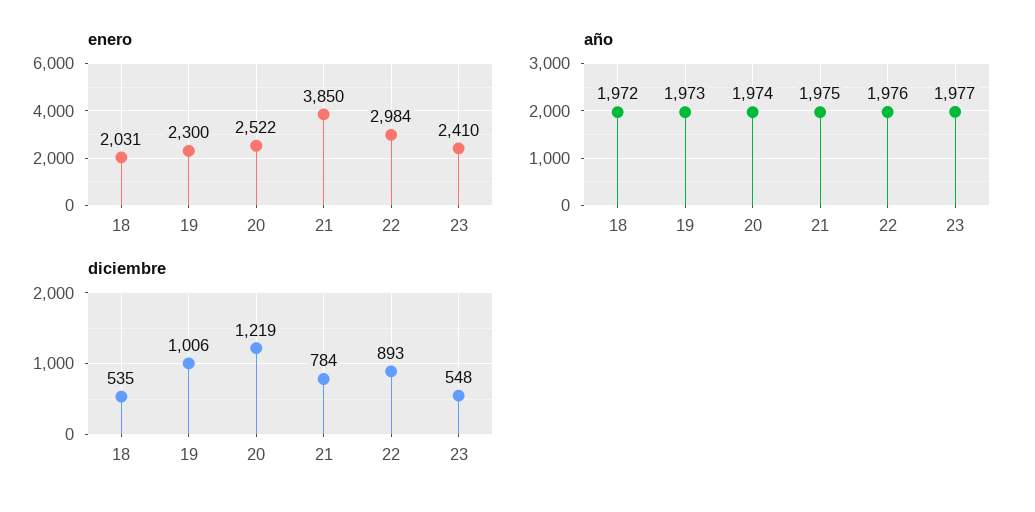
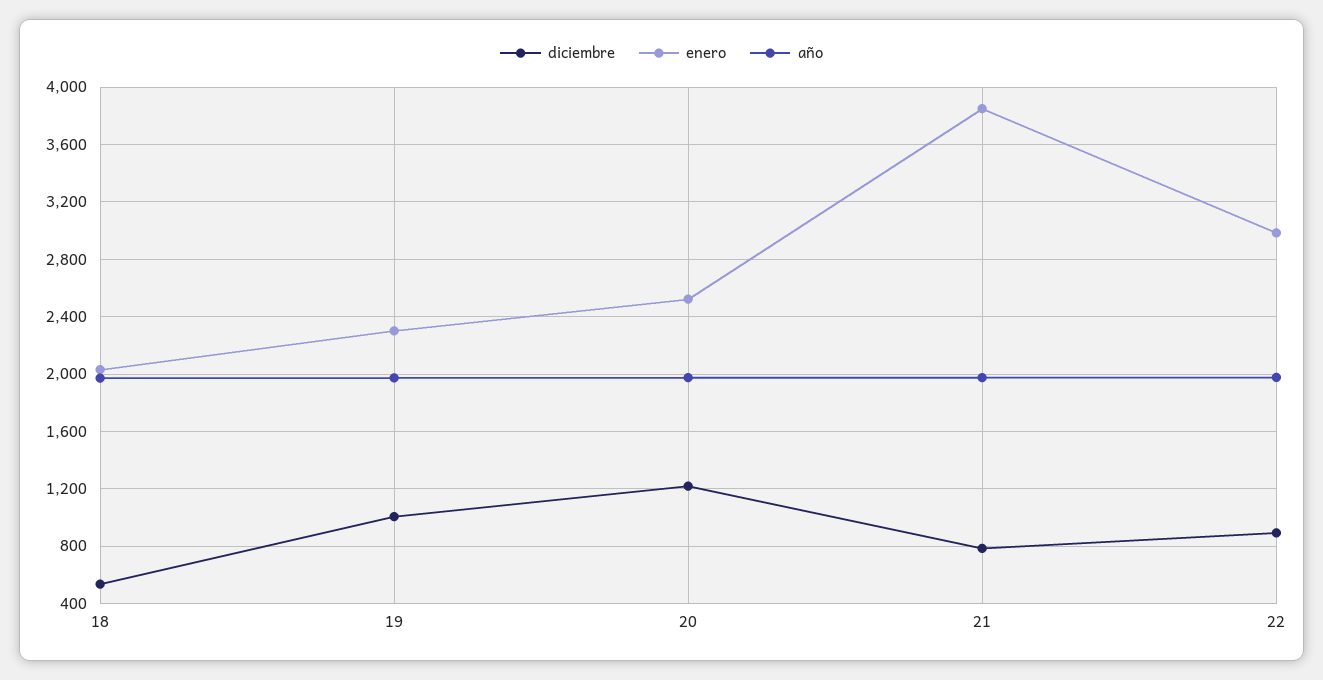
enero, 23: 2410 -> none
año, 23: 1977 -> none
diciembre, 23: 548 -> none

